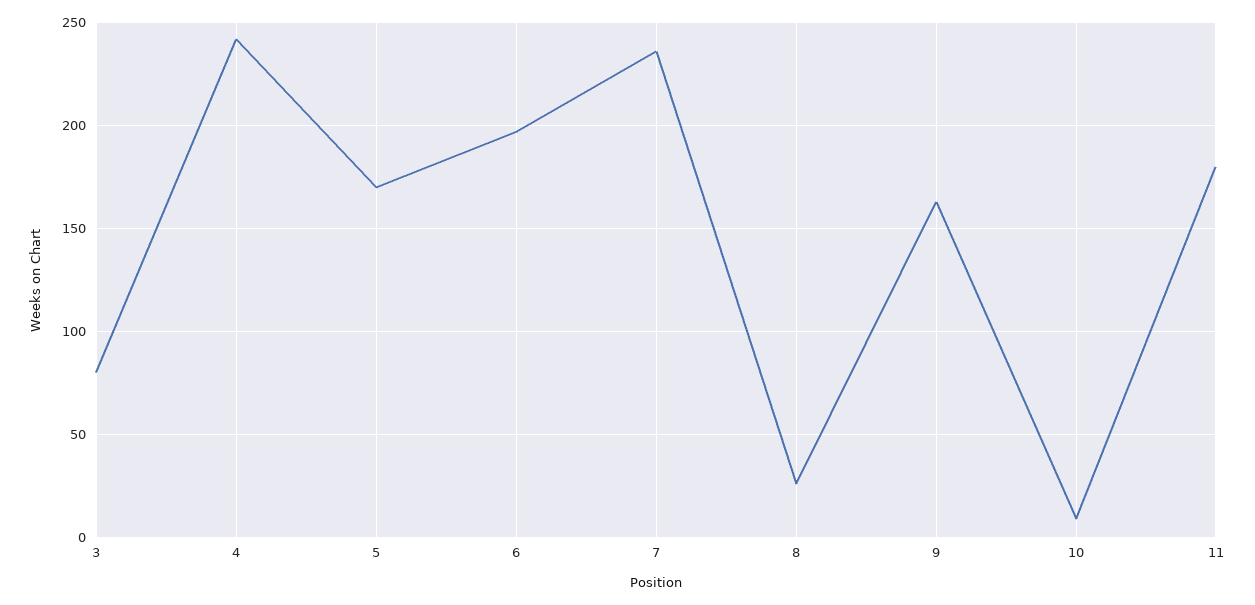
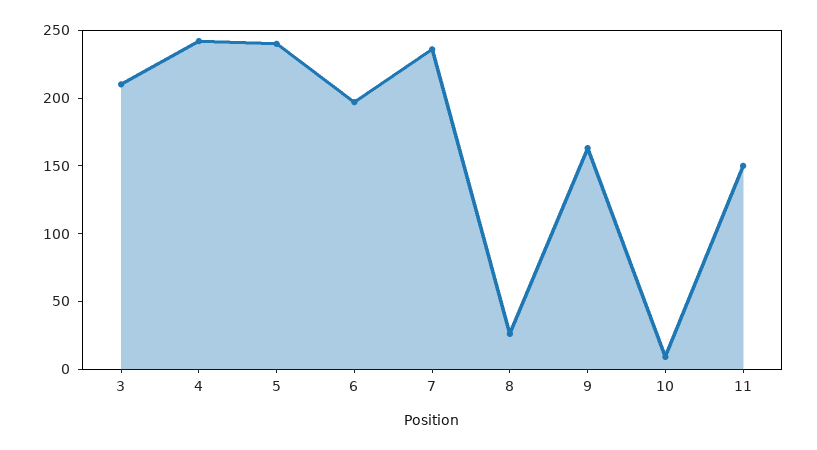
3: 80 -> 210
5: 170 -> 240
11: 180 -> 150

